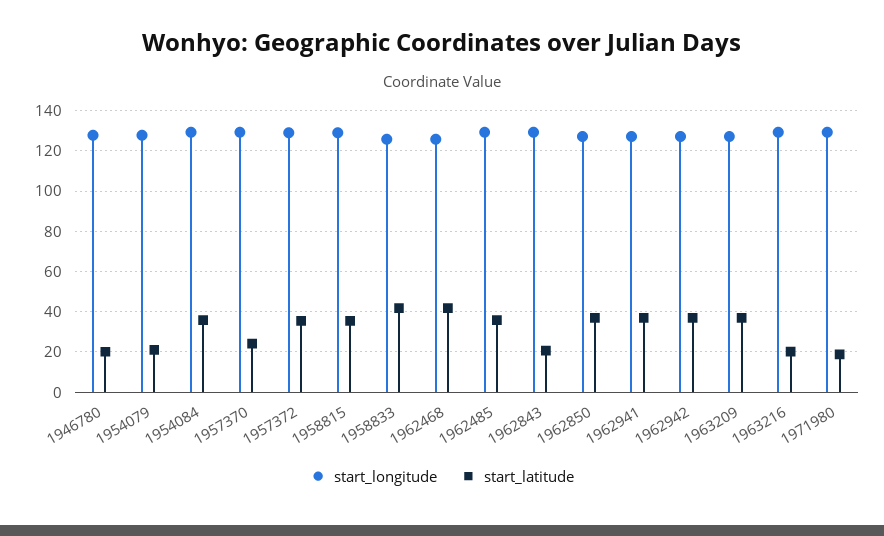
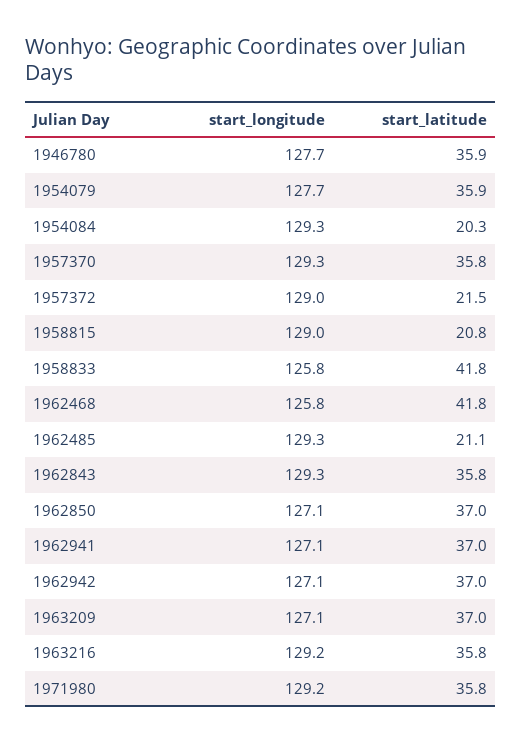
start_latitude, 1946780: 20 -> 35.9
start_latitude, 1954079: 20 -> 35.9
start_latitude, 1954084: 35 -> 20.3
start_latitude, 1957370: 25 -> 35.8
start_latitude, 1957372: 35 -> 21.5
start_latitude, 1958815: 35 -> 20.8
start_latitude, 1962485: 35 -> 21.1
start_latitude, 1962843: 20 -> 35.8
start_latitude, 1963216: 20 -> 35.8
start_latitude, 1971980: 20 -> 35.8

